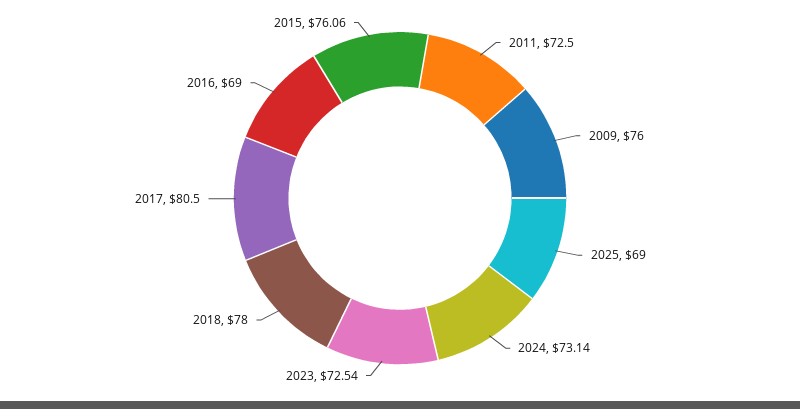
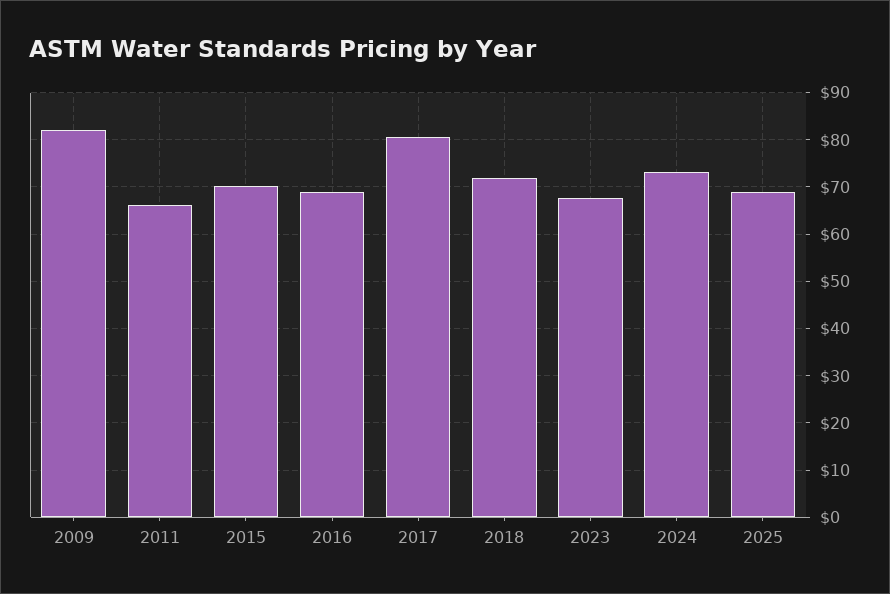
2011: 72.5 -> 66
2009: 76 -> 82
2023: 72.54 -> 68
2018: 78 -> 72
2015: 76.06 -> 70

